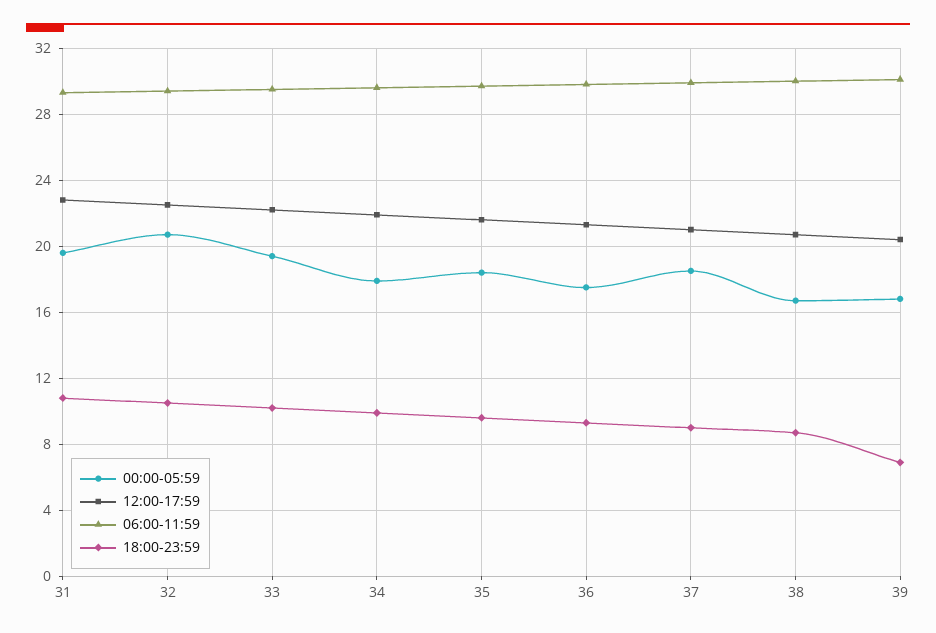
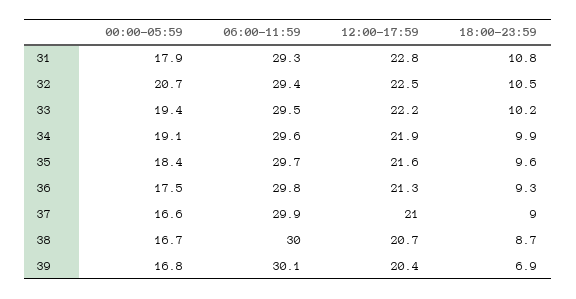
00:00-05:59, 31: 19.5 -> 17.9
00:00-05:59, 34: 18 -> 19.1
00:00-05:59, 37: 18.5 -> 16.6

